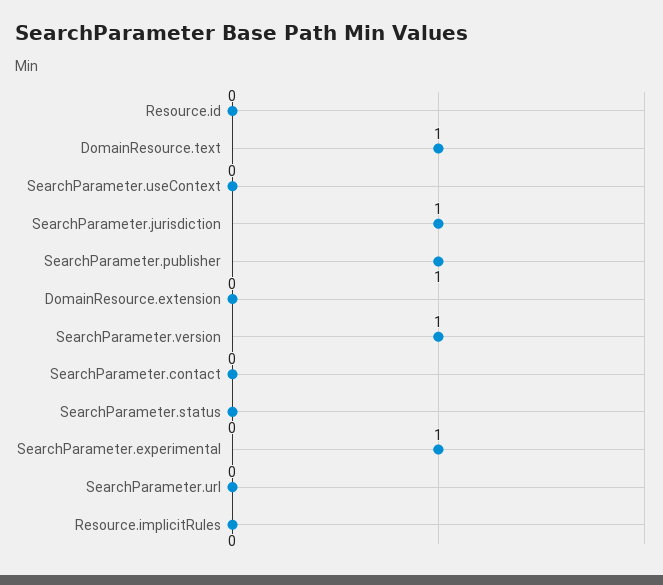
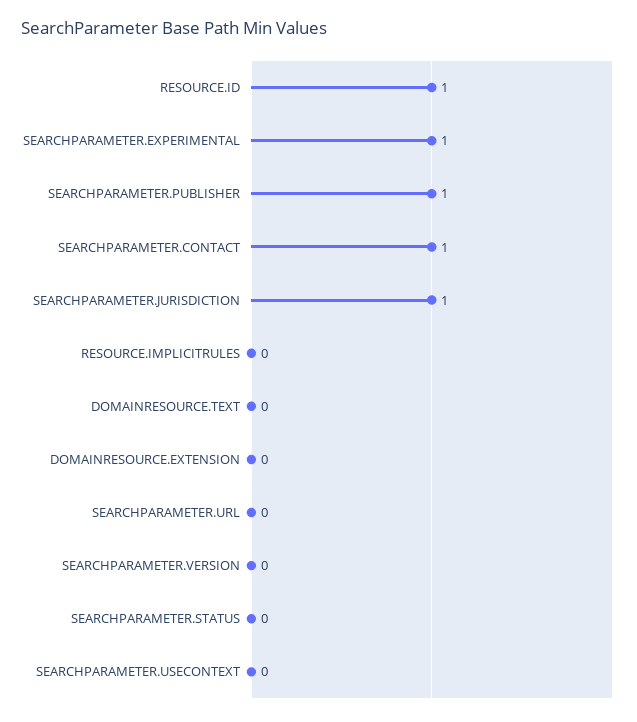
Resource.id: 0 -> 1
DomainResource.text: 1 -> 0
SearchParameter.version: 1 -> 0
SearchParameter.contact: 0 -> 1

